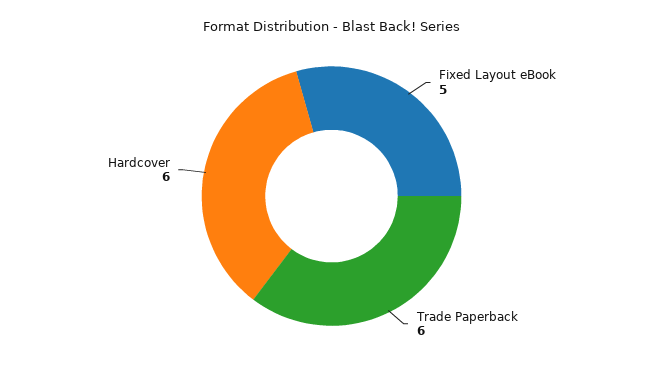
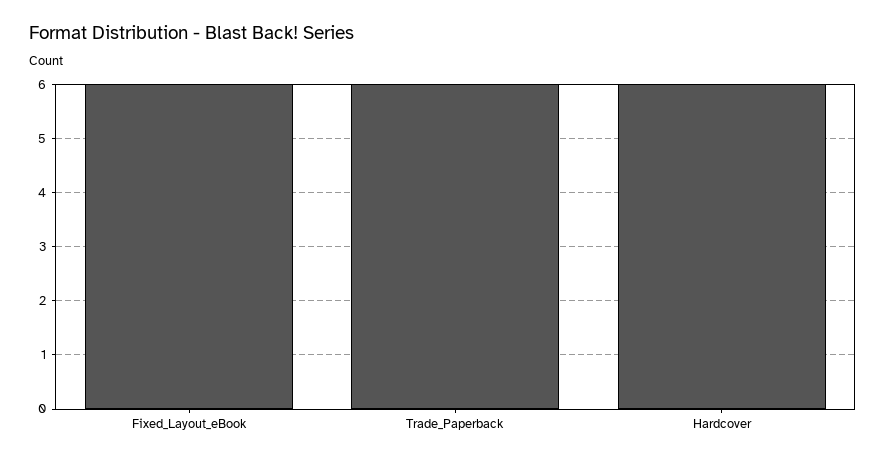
Fixed Layout eBook: 5 -> 6

